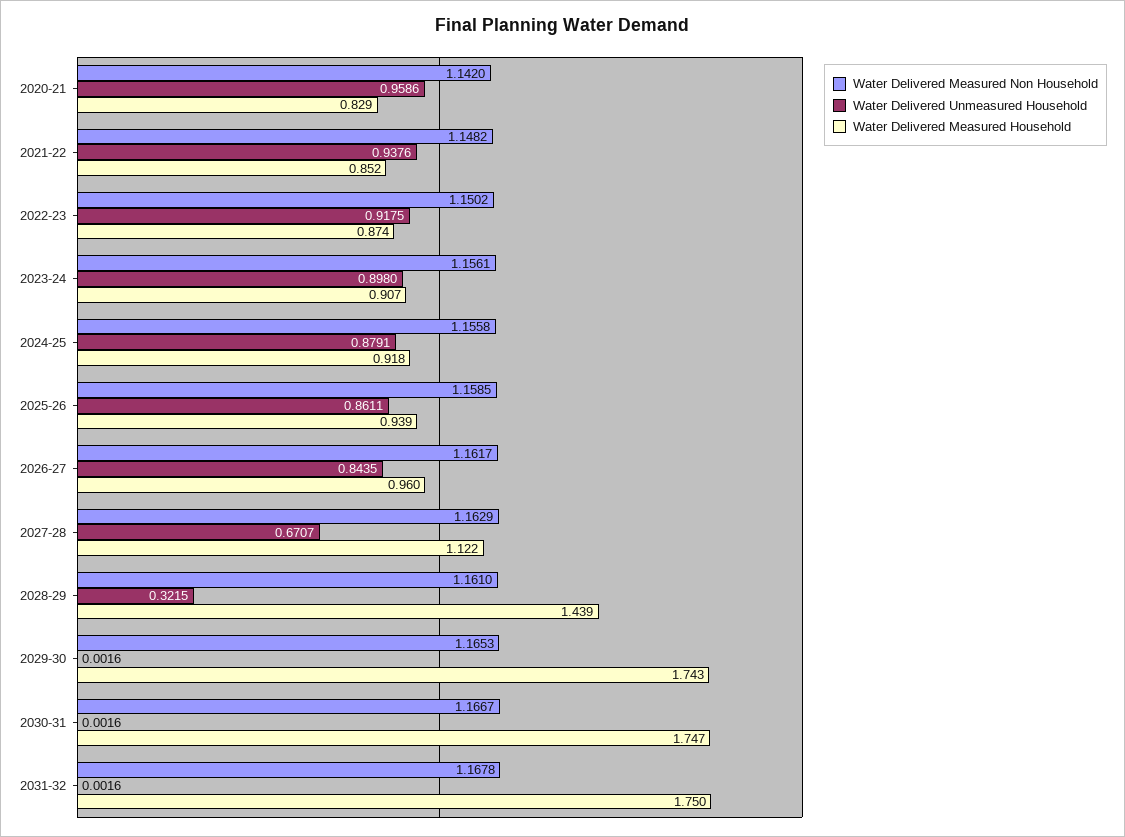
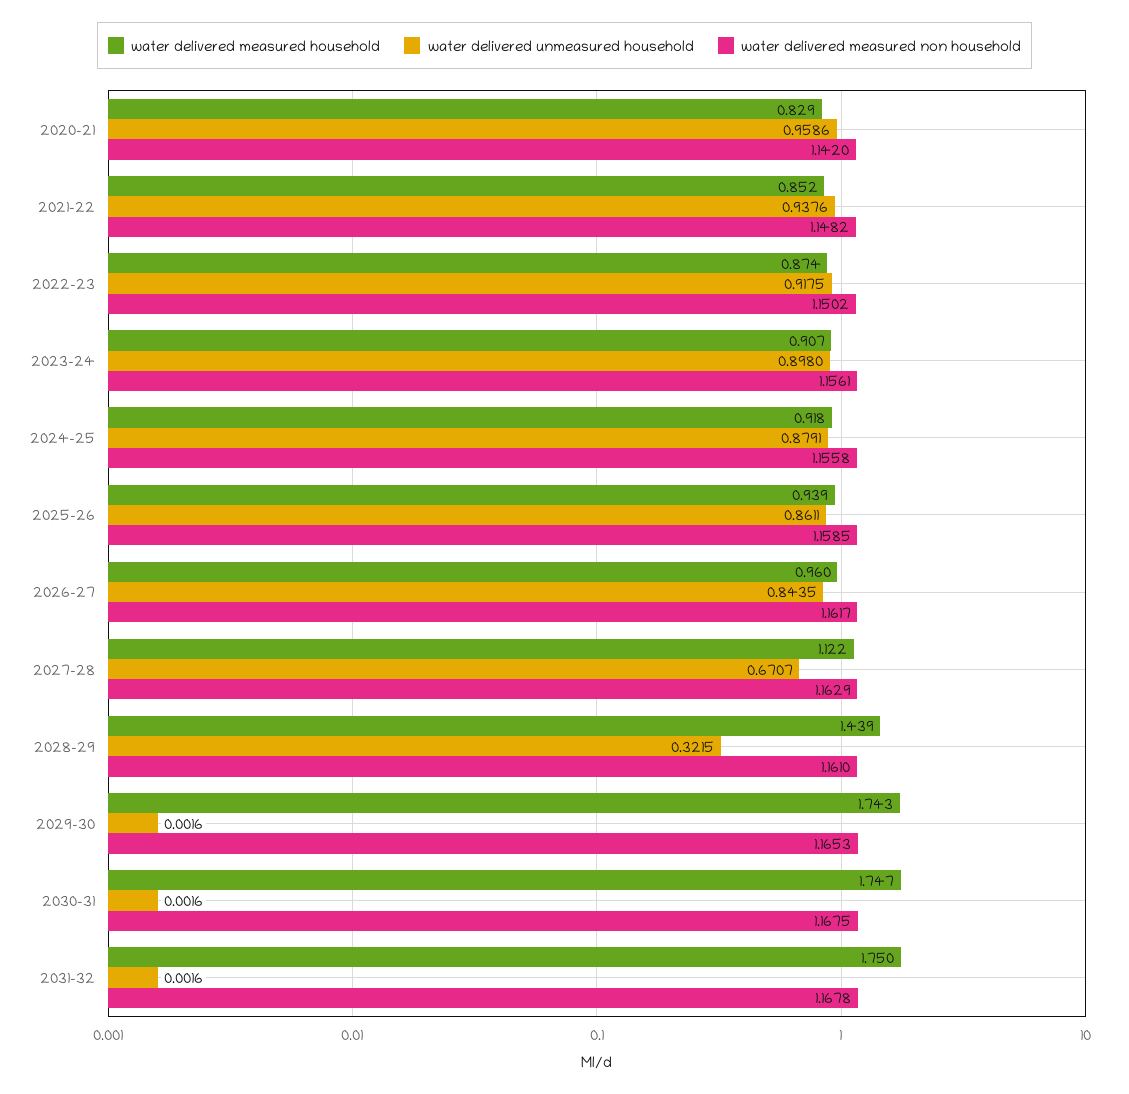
Water Delivered Measured Non Household, 2030-31: 1.1667 -> 1.1675

